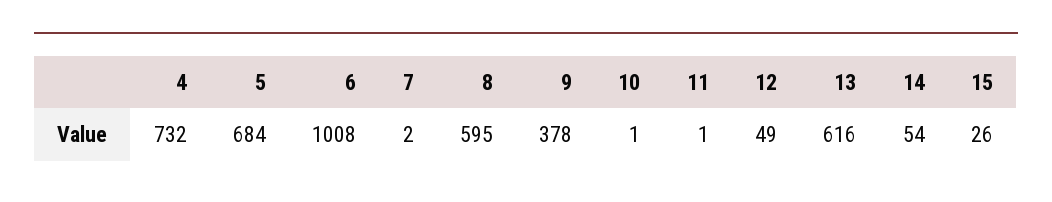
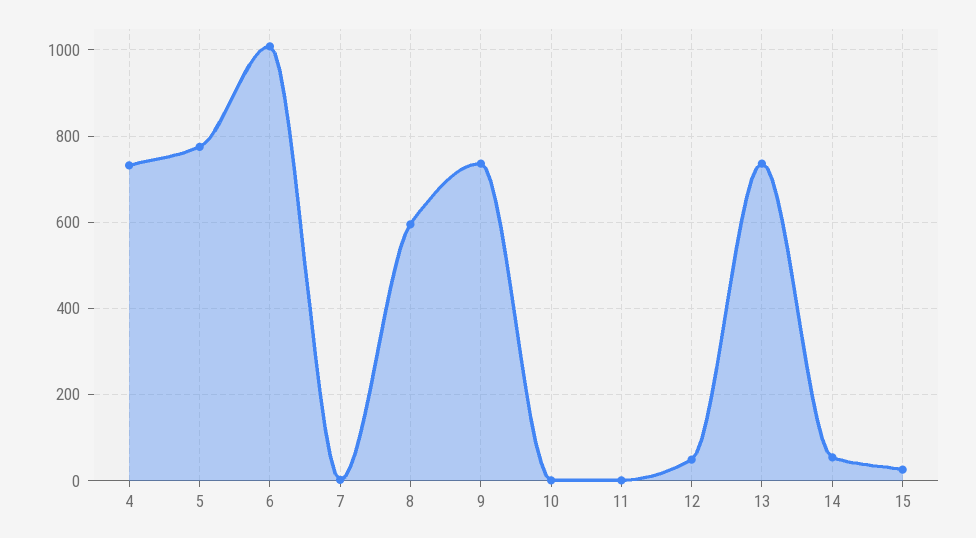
5: 684 -> 780
9: 378 -> 740
13: 616 -> 740

